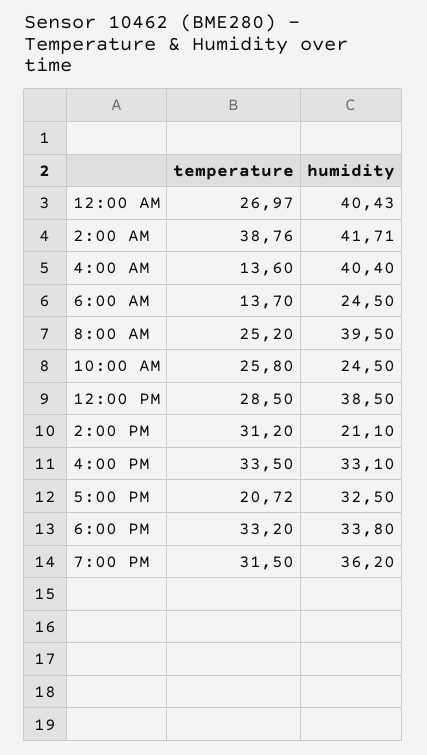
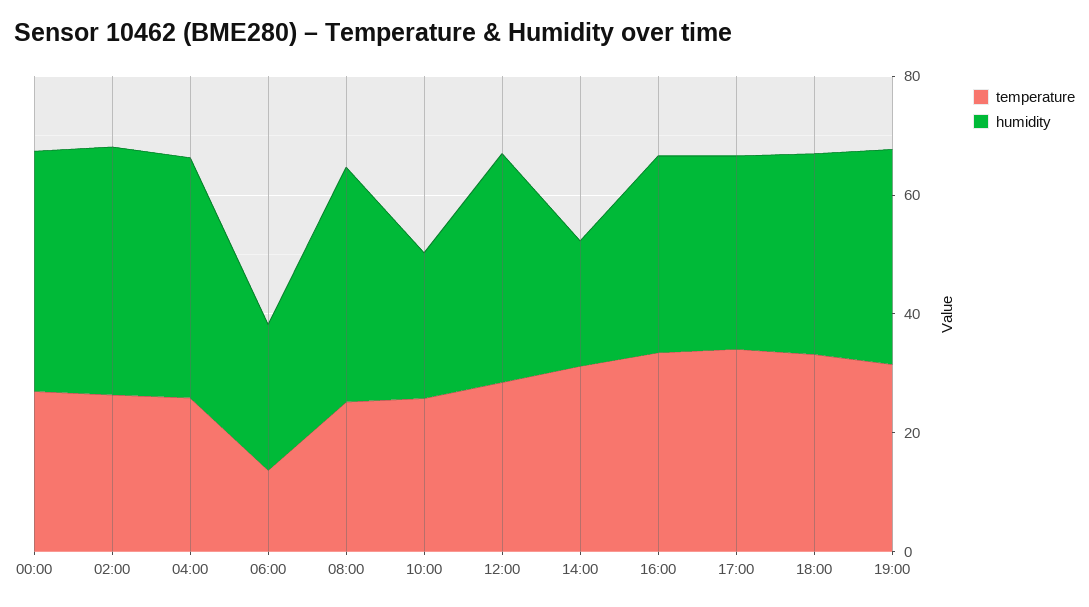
temperature, 2:00 AM: 38.76 -> 25
temperature, 4:00 AM: 13.6 -> 25
temperature, 5:00 PM: 20.72 -> 35

